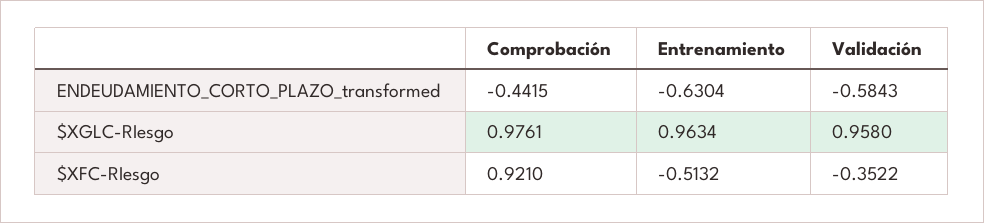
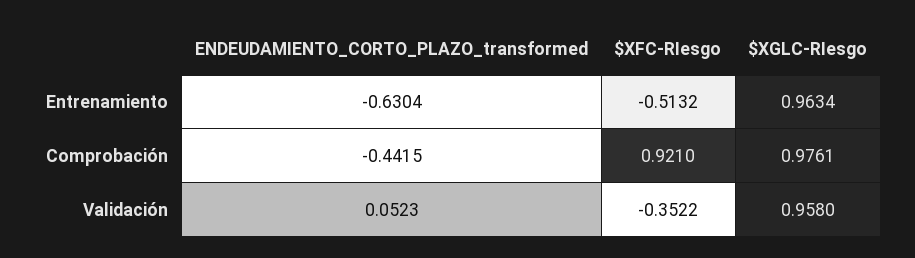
Validación, ENDEUDAMIENTO_CORTO_PLAZO_transformed: -0.5843 -> 0.0523

